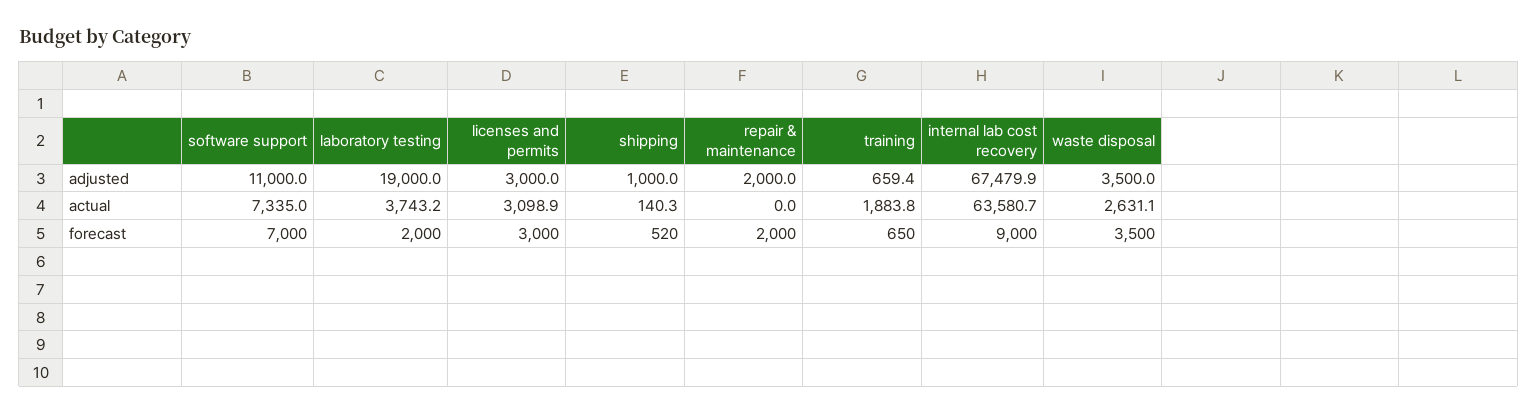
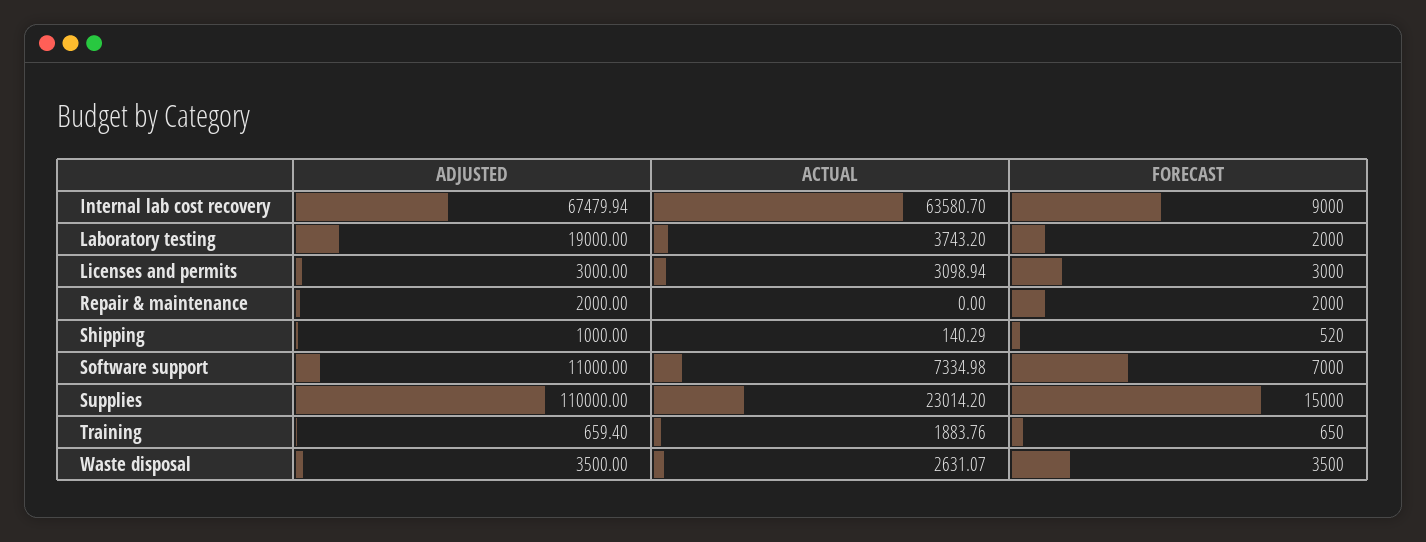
Supplies, adjusted: none -> 110000
Supplies, actual: none -> 23014.2
Supplies, forecast: none -> 15000

